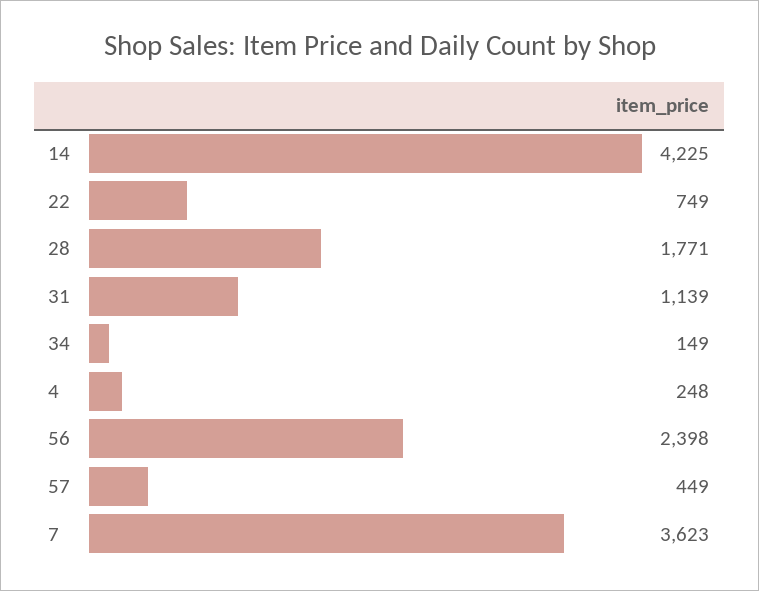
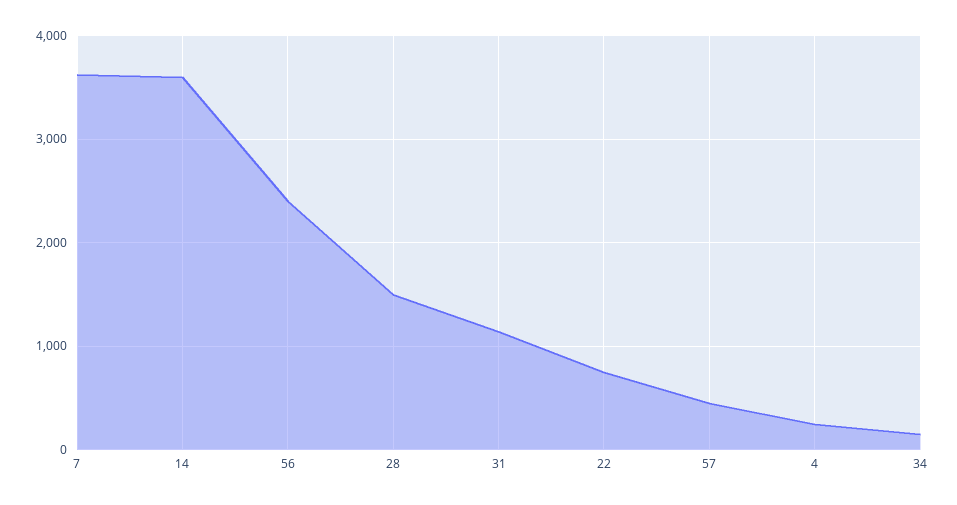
14: 4225 -> 3600
28: 1771 -> 1500

